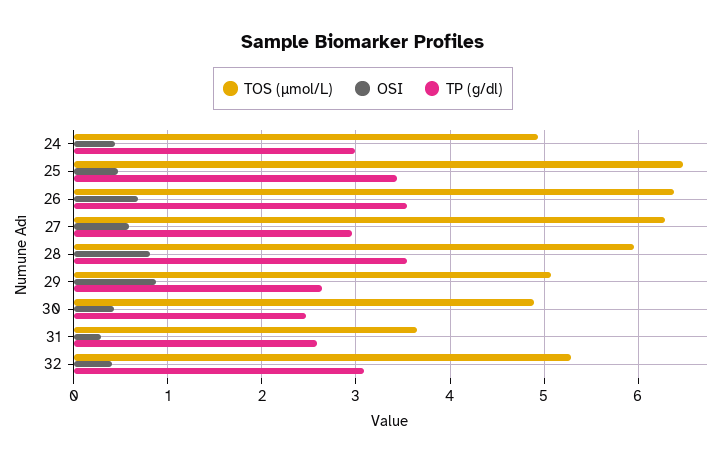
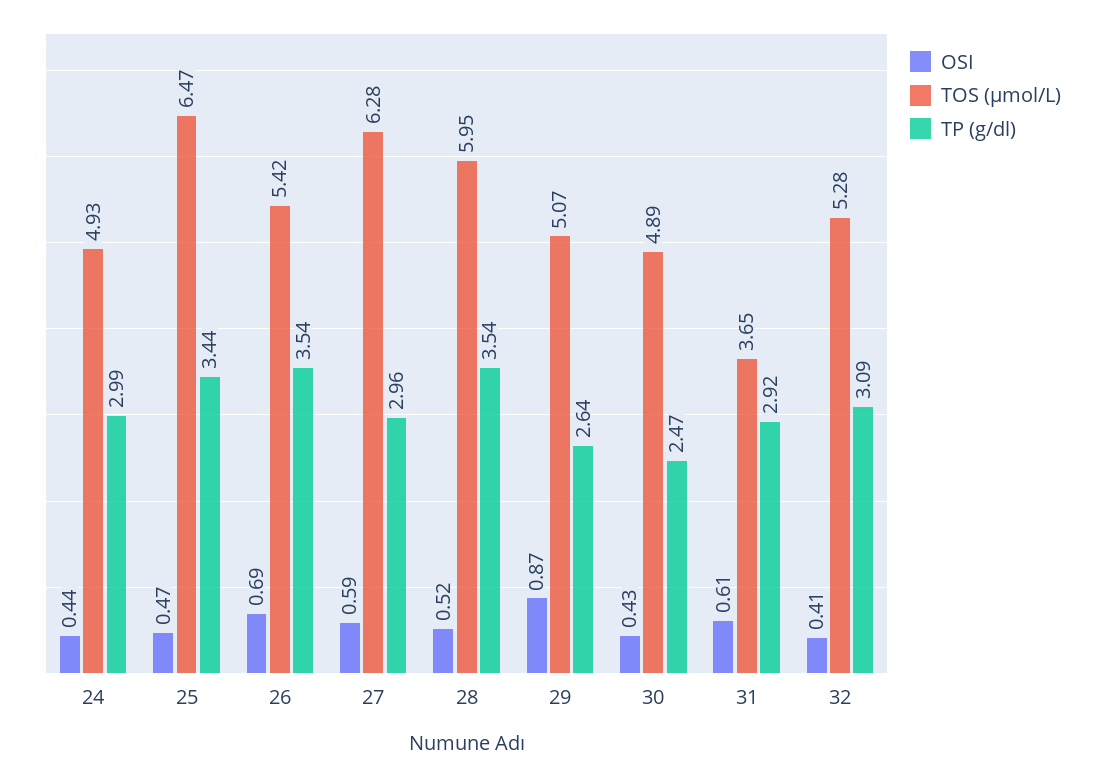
TOS (µmol/L), 26: 6.4 -> 5.42
OSI, 28: 0.8 -> 0.52
OSI, 31: 0.3 -> 0.61
TP (g/dl), 31: 2.6 -> 2.92

